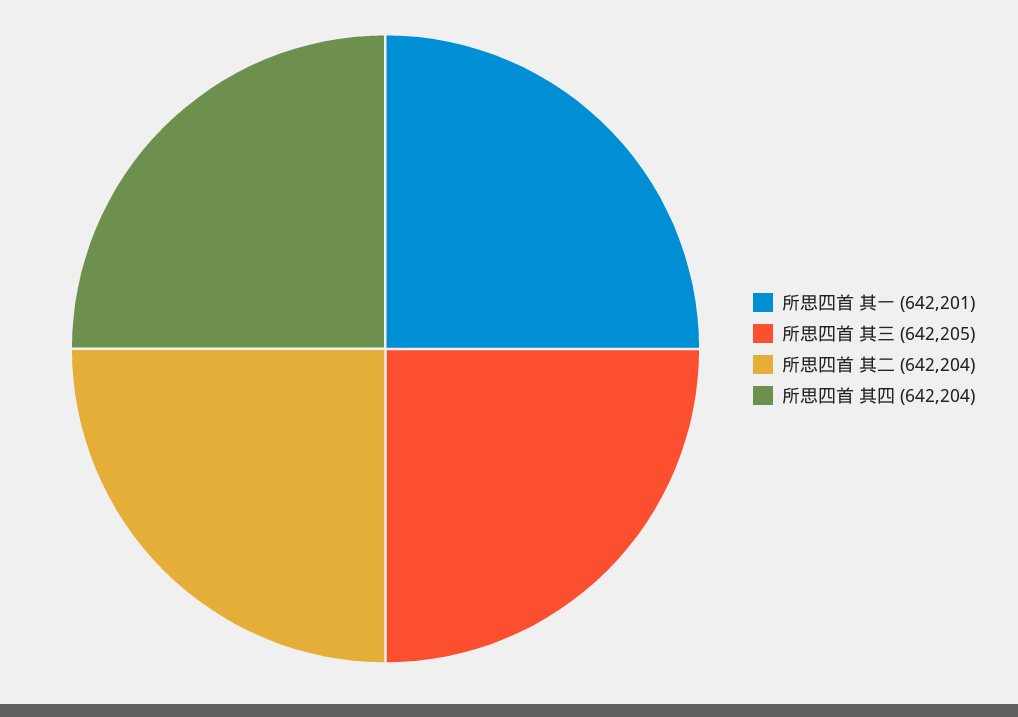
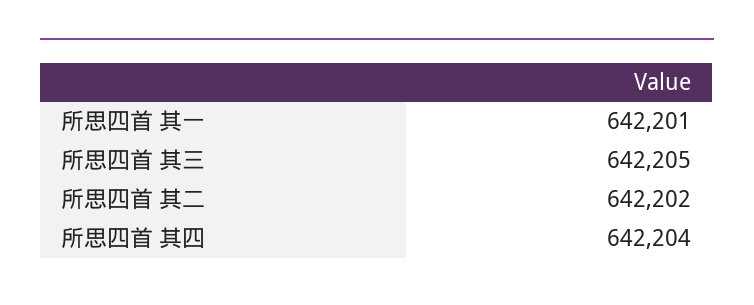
所思四首 其二: 642204 -> 642202

